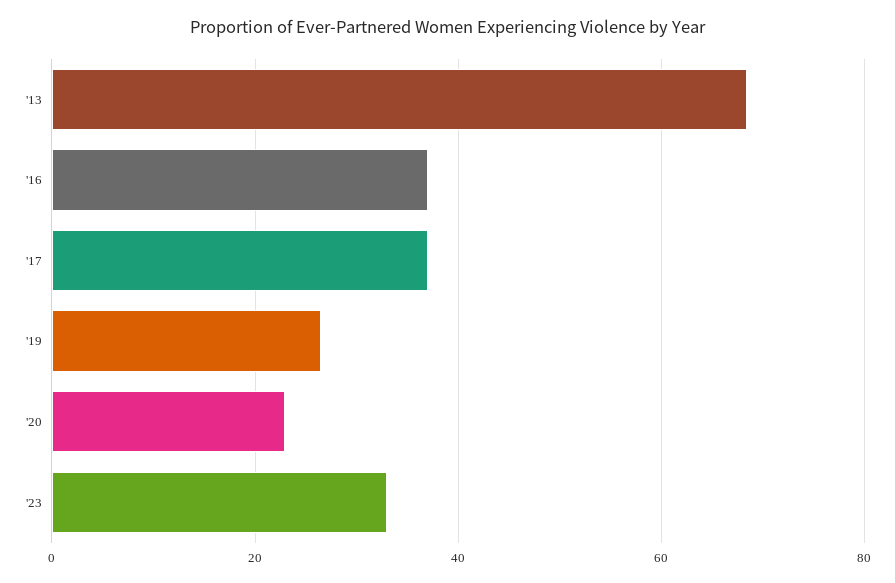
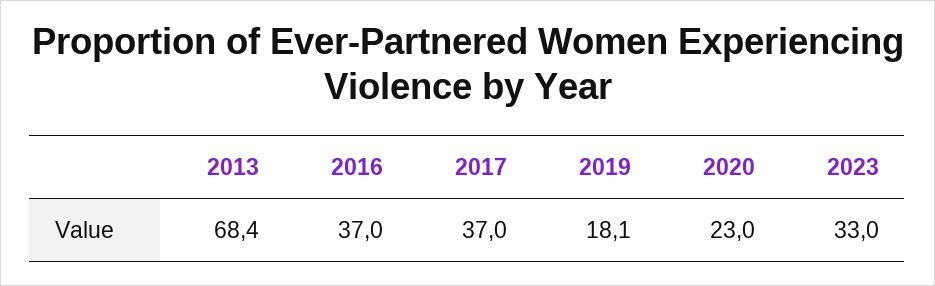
'19: 26 -> 18.1

